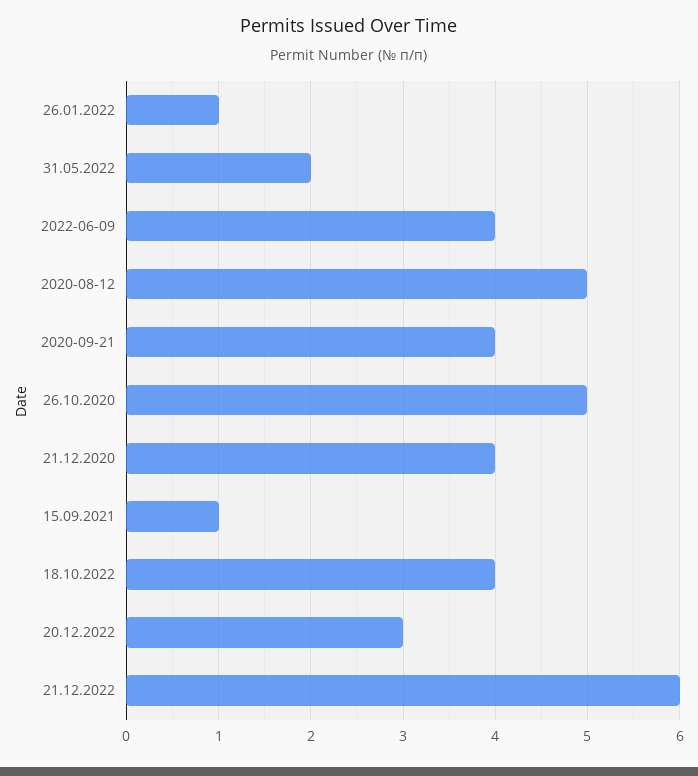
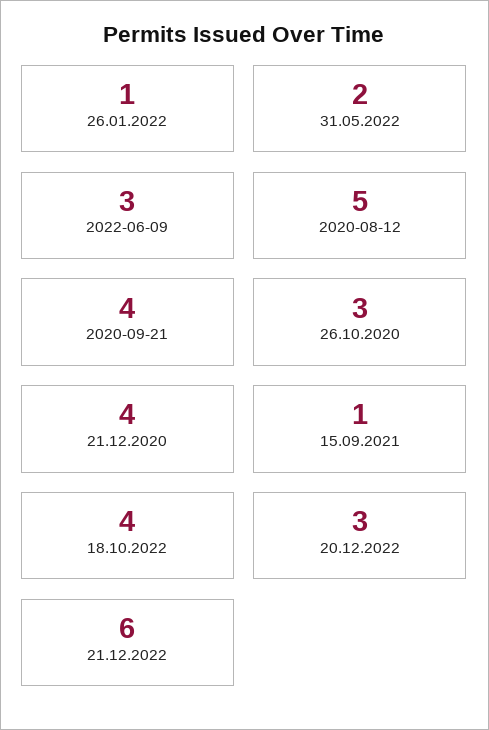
2022-06-09: 4 -> 3
26.10.2020: 5 -> 3

